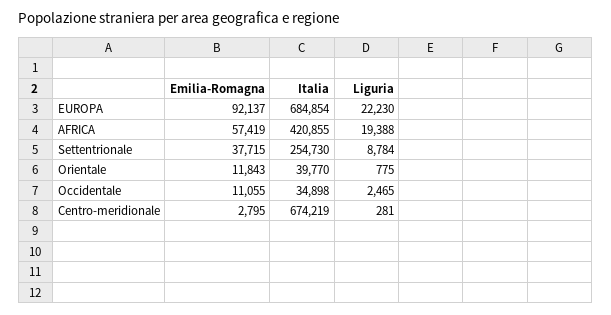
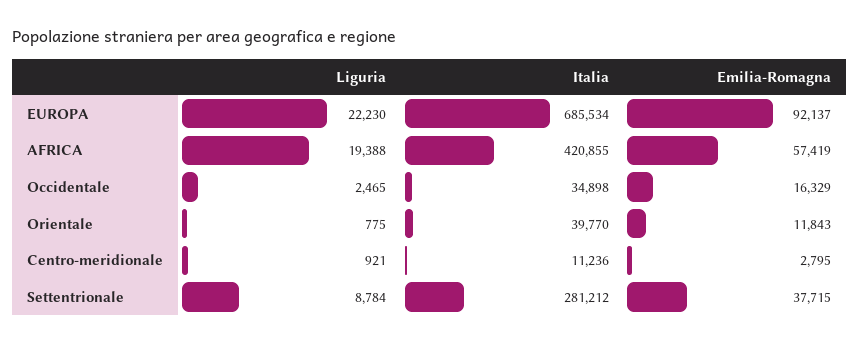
Italia, EUROPA: 684854 -> 685534
Italia, Settentrionale: 254730 -> 281212
Emilia-Romagna, Occidentale: 11055 -> 16329
Italia, Centro-meridionale: 674219 -> 11236
Liguria, Centro-meridionale: 281 -> 921

